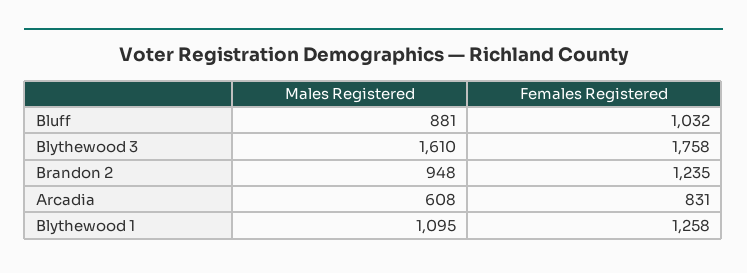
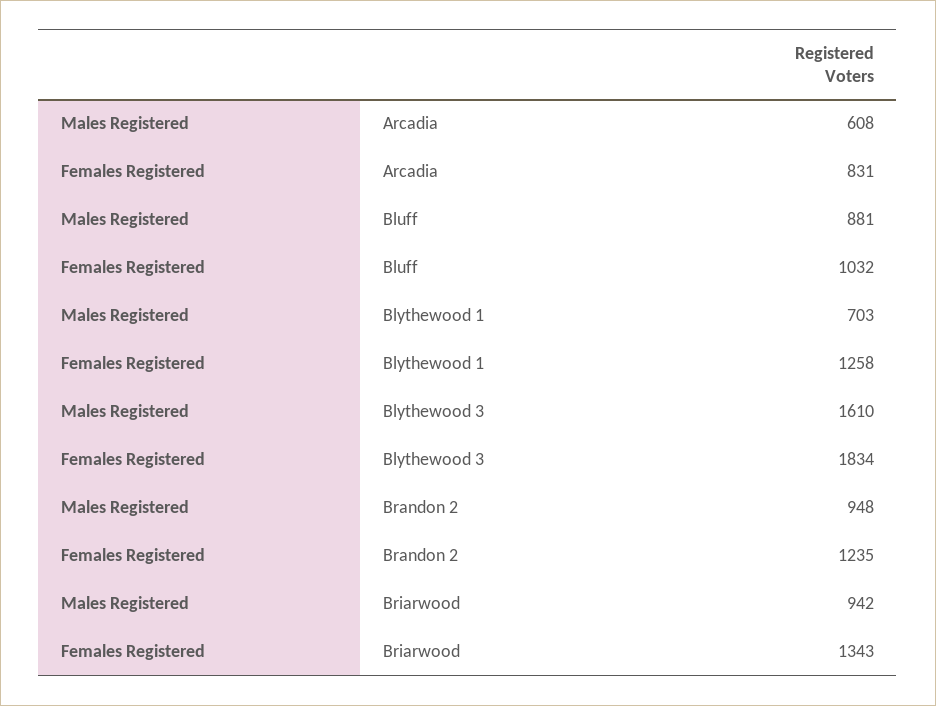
Females Registered, Blythewood 3: 1758 -> 1834
Males Registered, Blythewood 1: 1095 -> 703
Males Registered, Briarwood: none -> 942
Females Registered, Briarwood: none -> 1343

